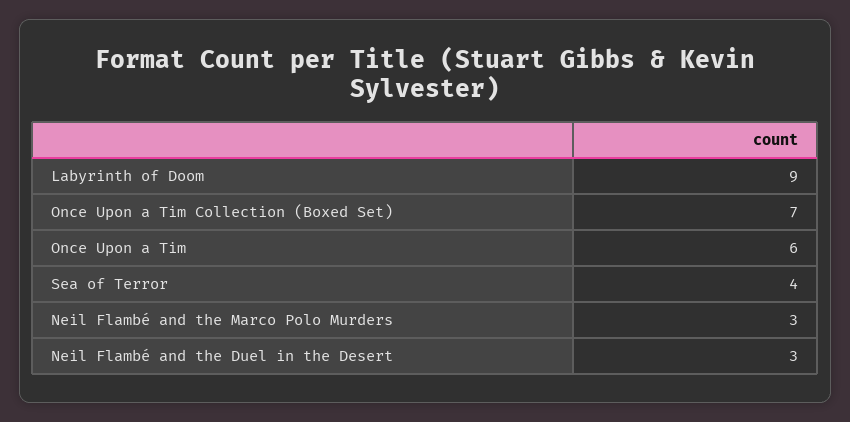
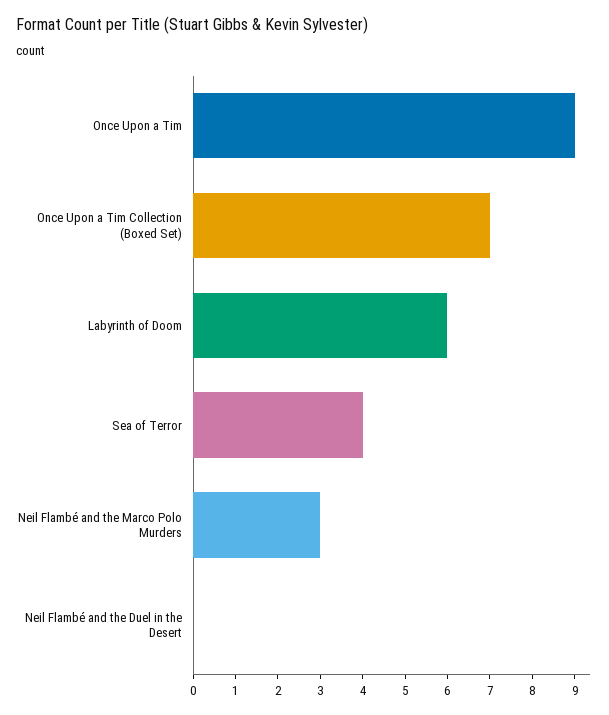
Labyrinth of Doom: 9 -> 6
Once Upon a Tim: 6 -> 9
Neil Flambé and the Duel in the Desert: 3 -> 0

